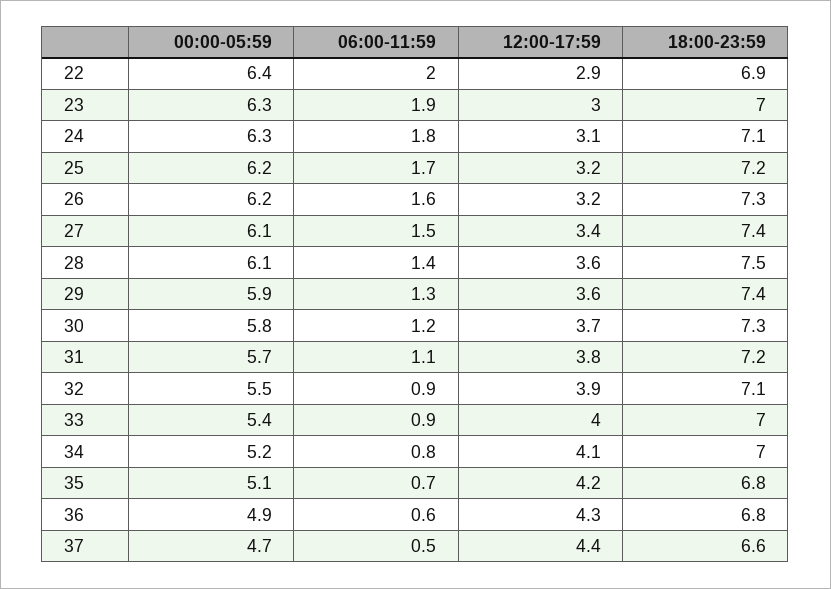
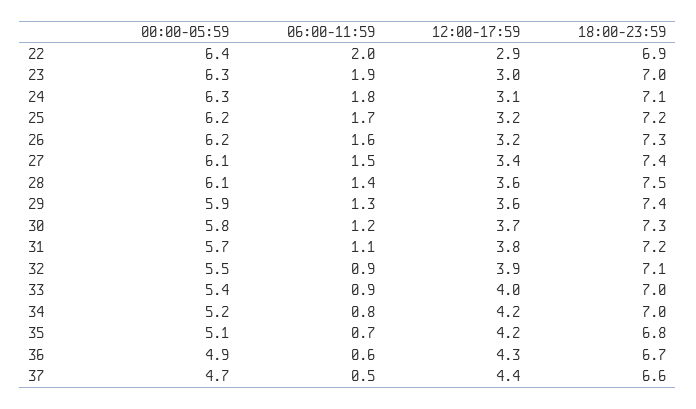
12:00-17:59, 34: 4.1 -> 4.2
18:00-23:59, 36: 6.8 -> 6.7

